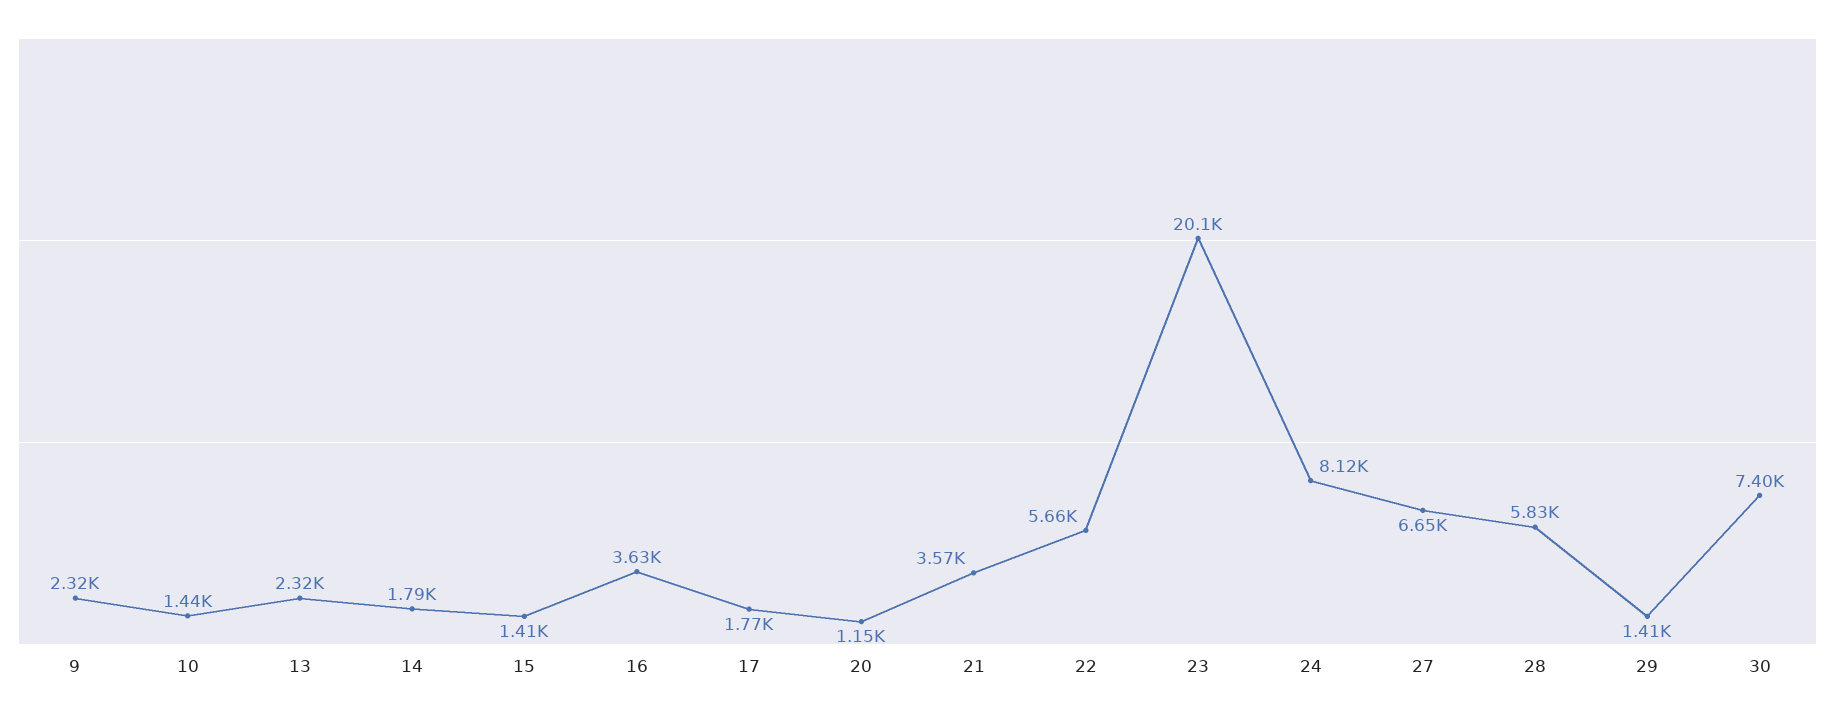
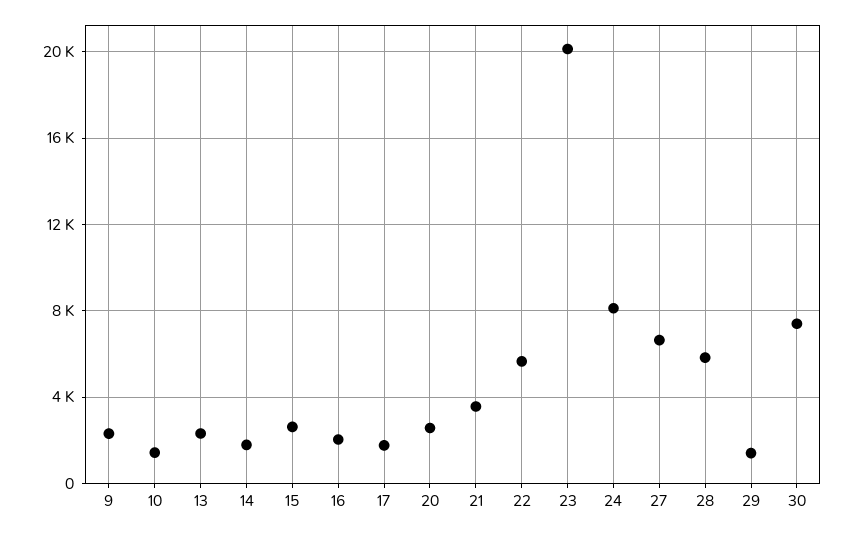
15: 1410 -> 2500
16: 3630 -> 2000
20: 1150 -> 2500

